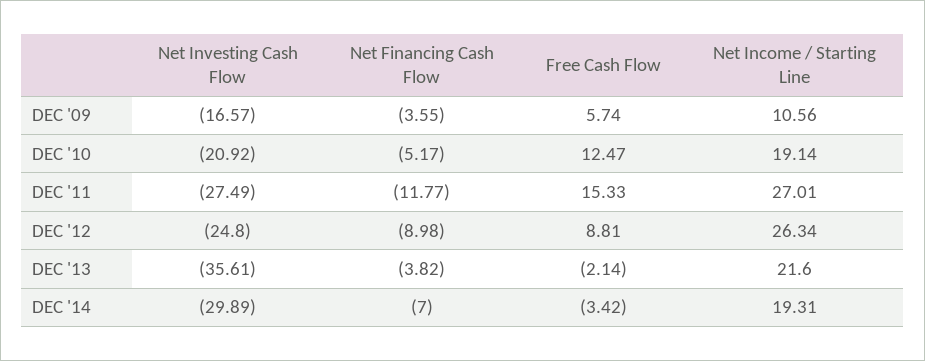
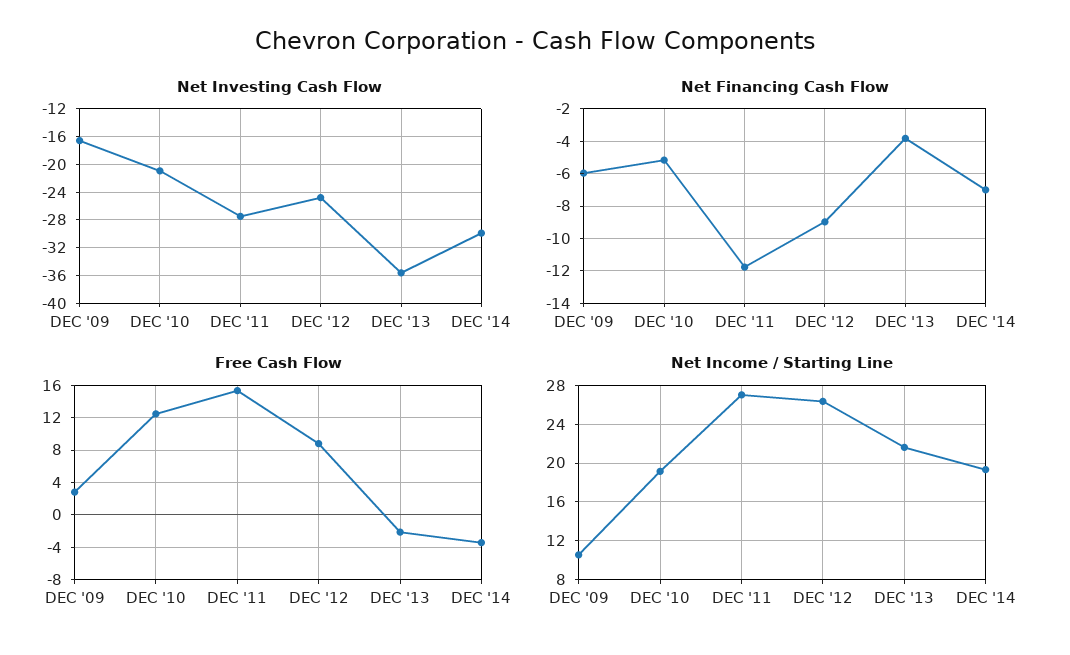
Net Financing Cash Flow, DEC '09: -3.55 -> -6
Free Cash Flow, DEC '09: 5.74 -> 3

